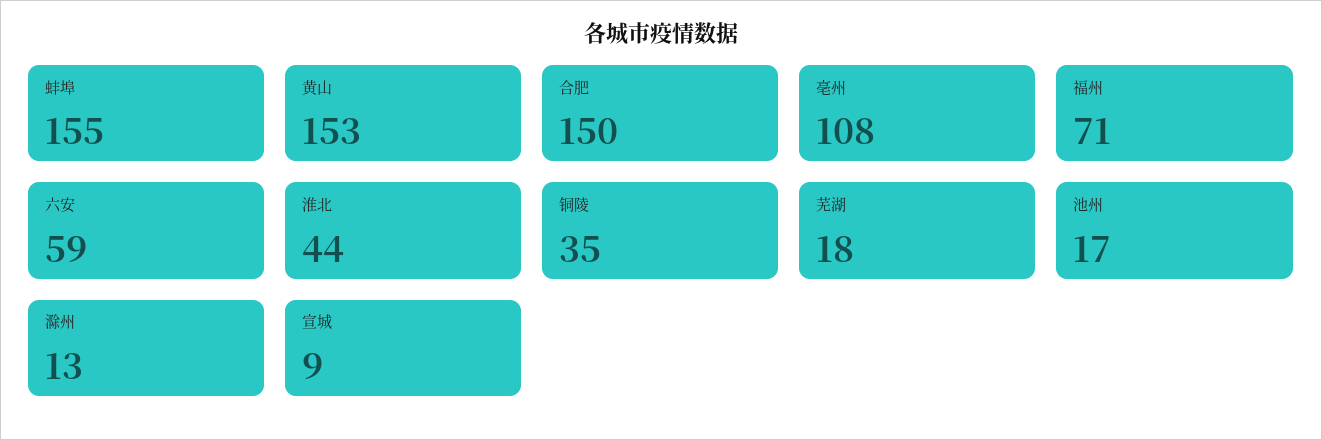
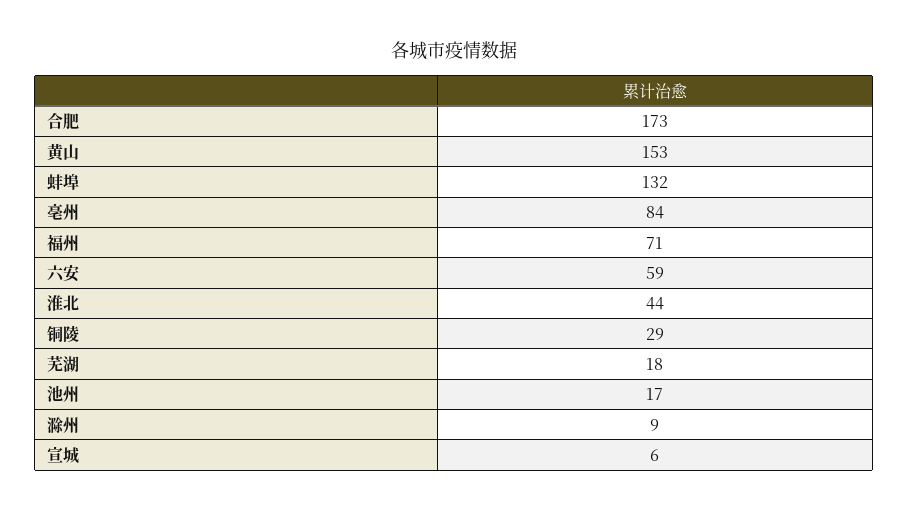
蚌埠: 155 -> 132
合肥: 150 -> 173
亳州: 108 -> 84
铜陵: 35 -> 29
滁州: 13 -> 9
宣城: 9 -> 6

